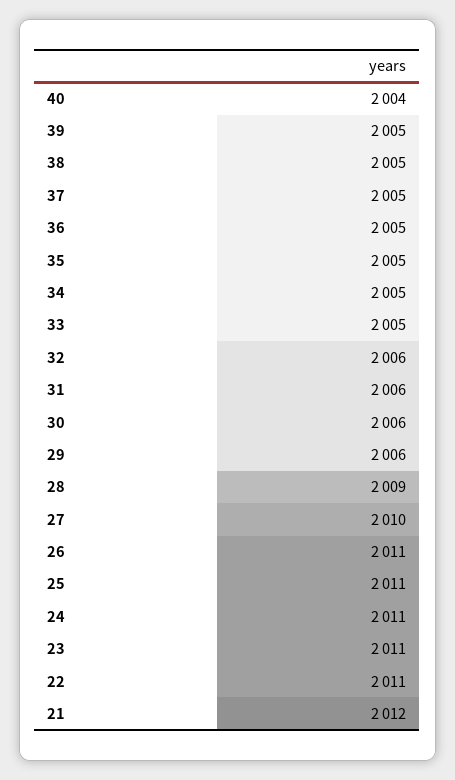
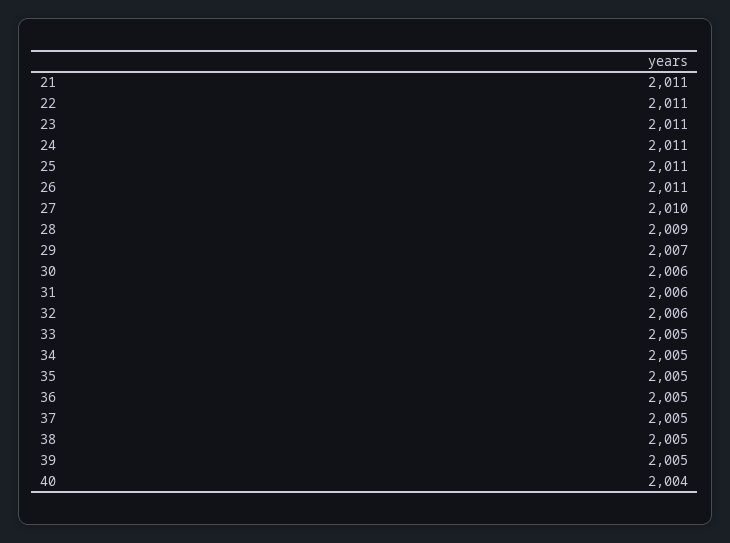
29: 2006 -> 2007
21: 2012 -> 2011

